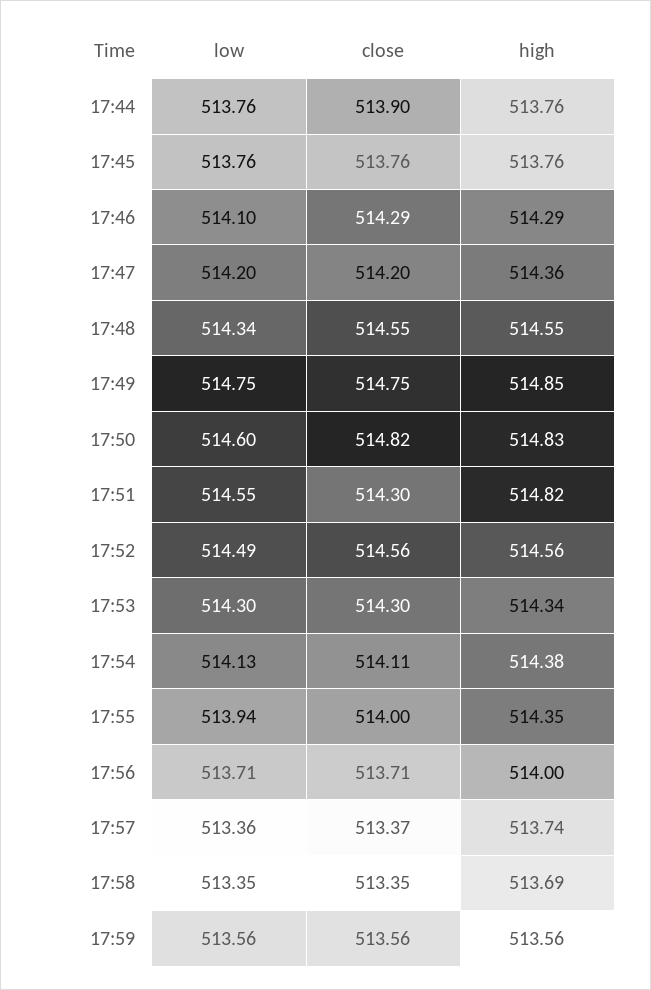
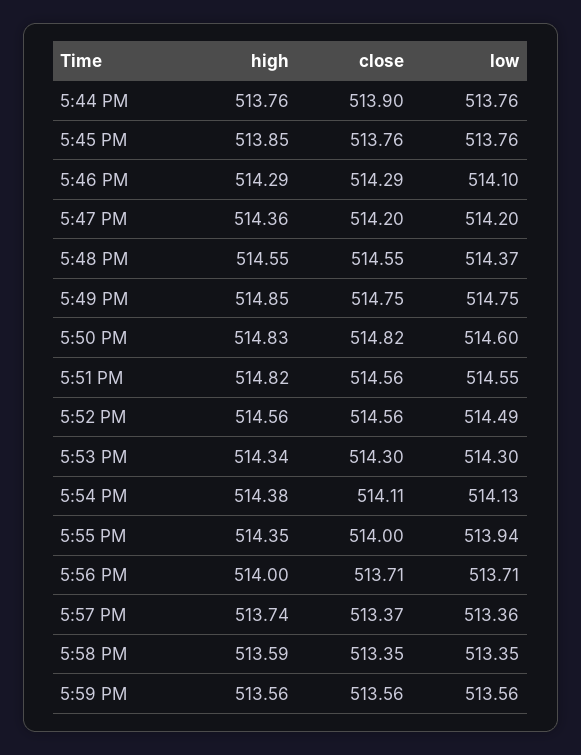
high, 17:45: 513.76 -> 513.85
low, 17:48: 514.34 -> 514.37
close, 17:51: 514.3 -> 514.56
high, 17:58: 513.69 -> 513.59

